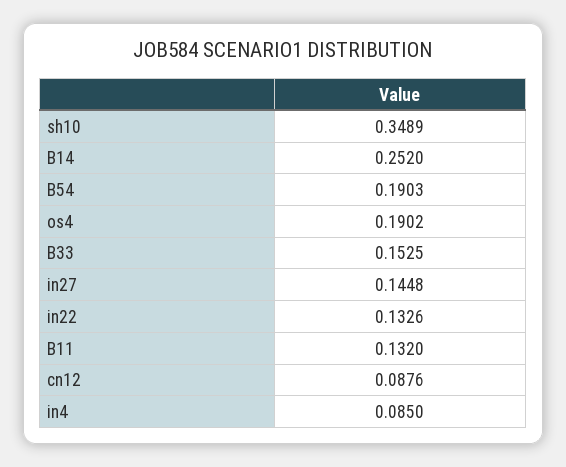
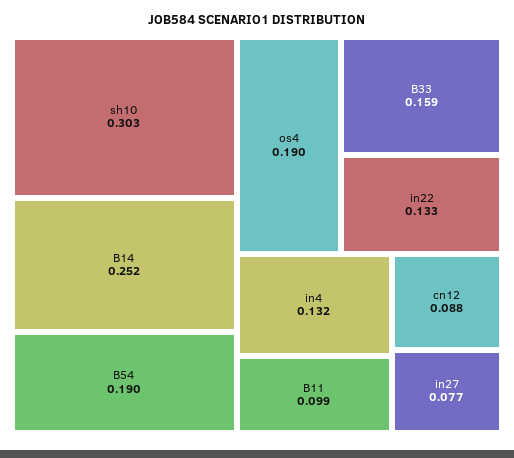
sh10: 0.3489 -> 0.303
B33: 0.1525 -> 0.159
in27: 0.1448 -> 0.077
B11: 0.132 -> 0.099
in4: 0.085 -> 0.132

